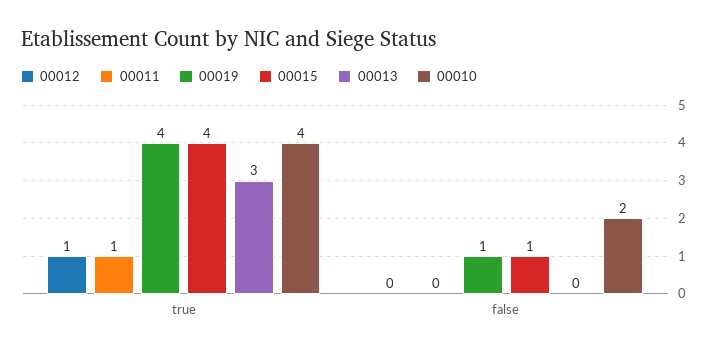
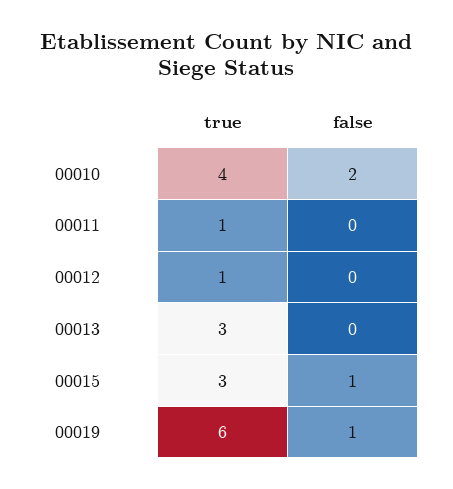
00019, true: 4 -> 6
00015, true: 4 -> 3

